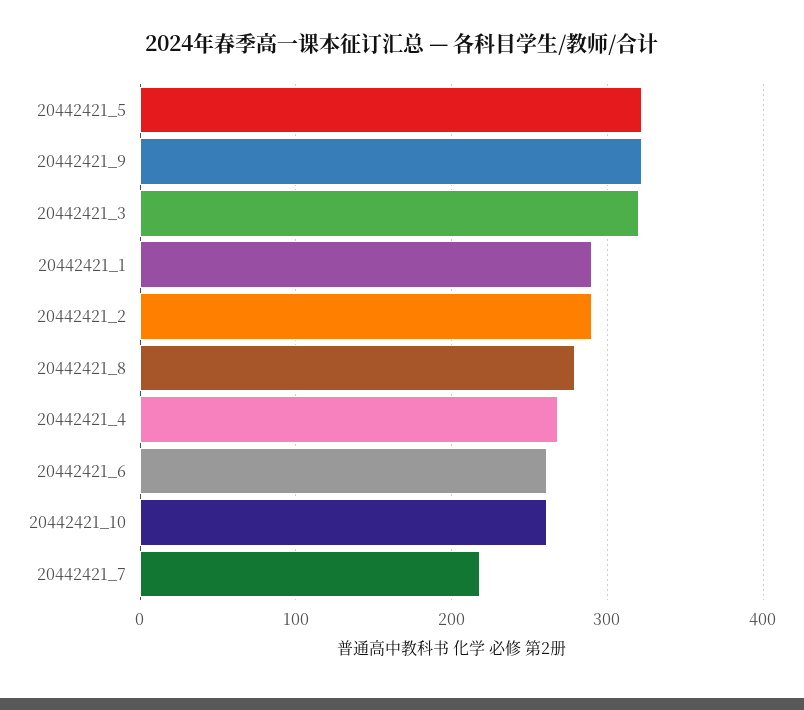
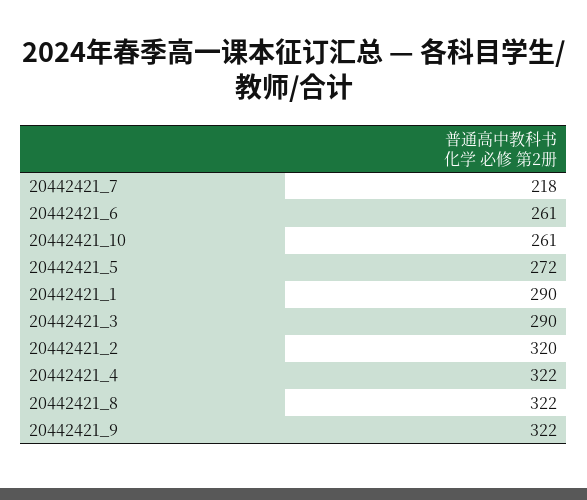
20442421_5: 320 -> 272
20442421_3: 320 -> 290
20442421_2: 290 -> 320
20442421_8: 280 -> 322
20442421_4: 270 -> 322

